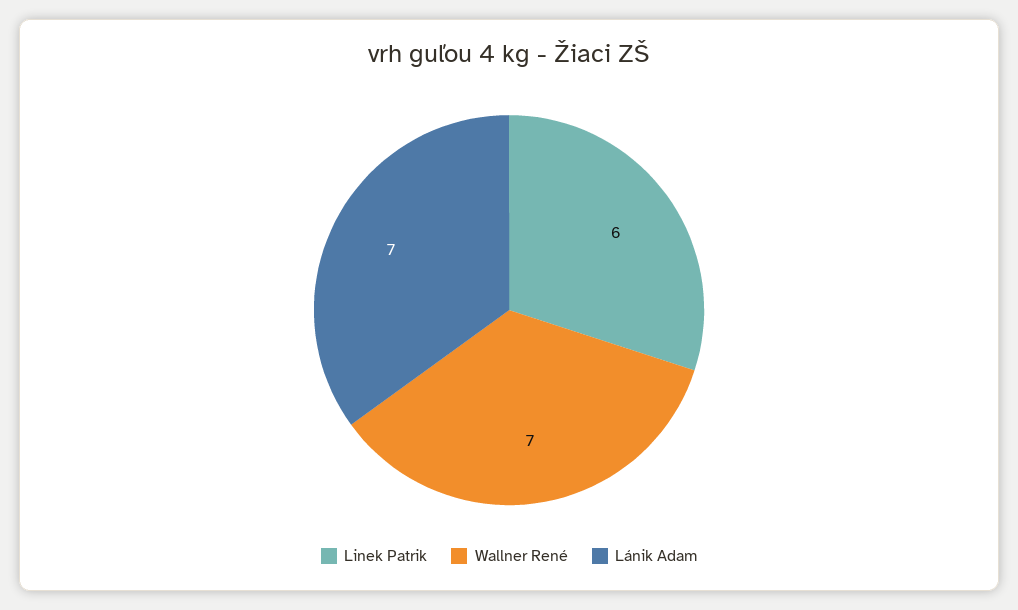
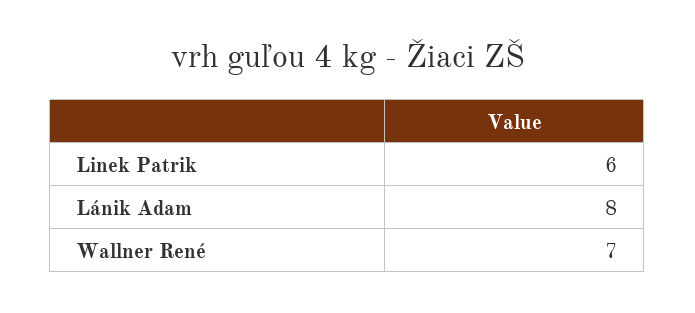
Lánik Adam: 7 -> 8

